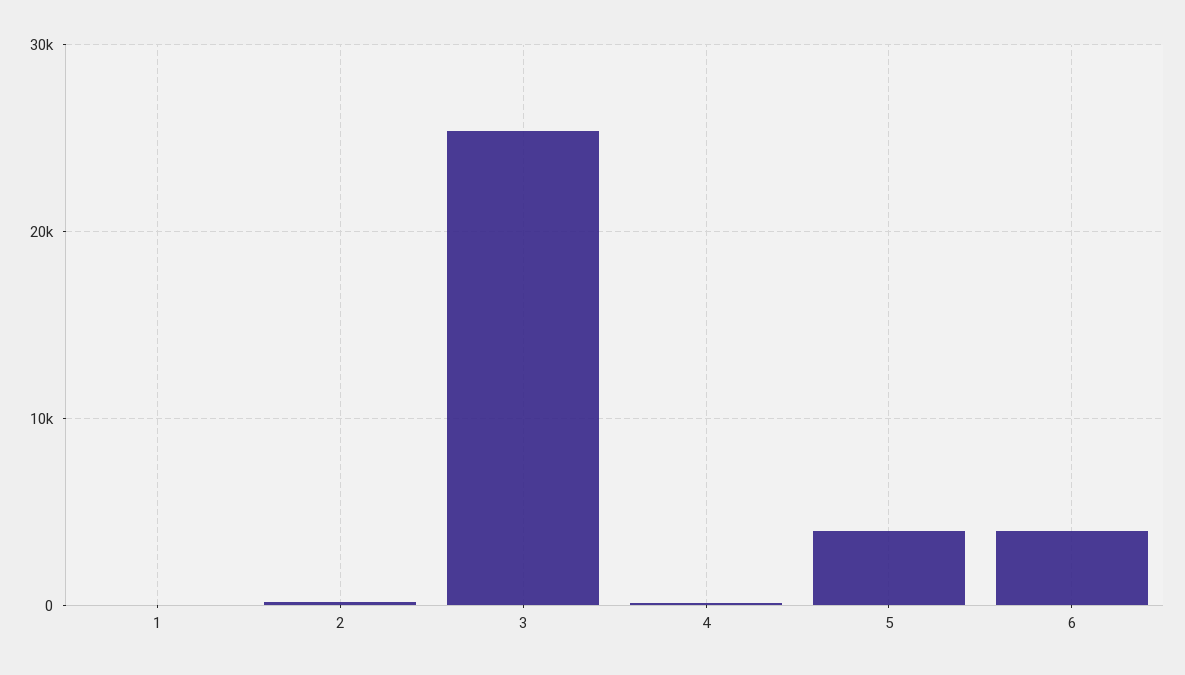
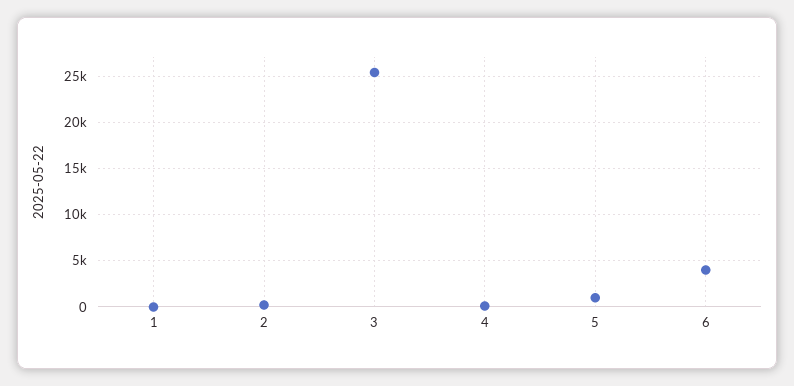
5: 4000 -> 1000

